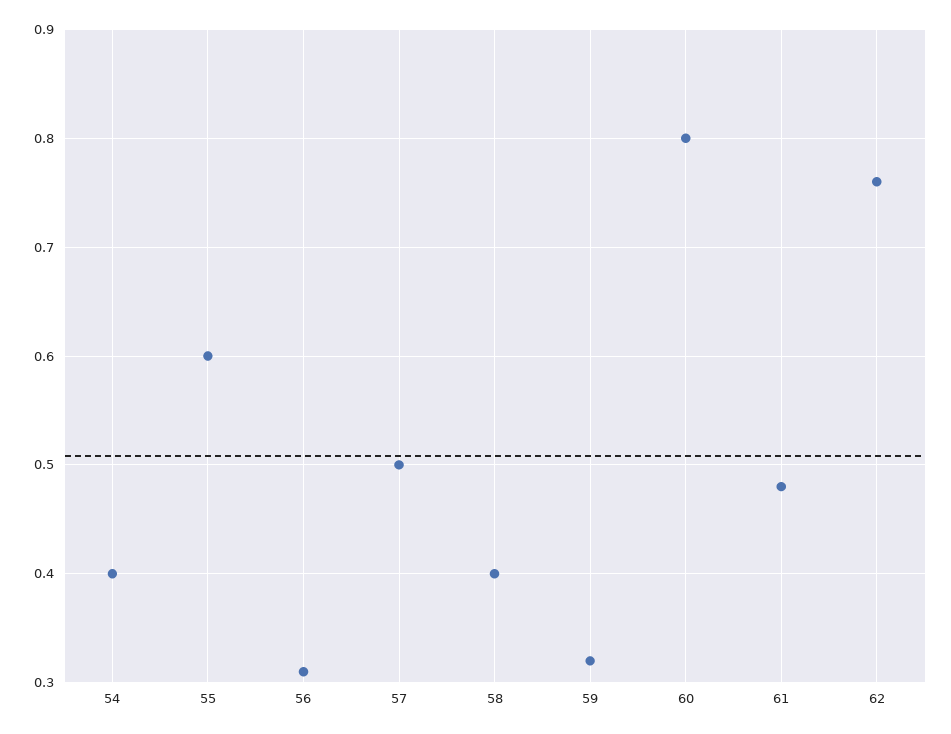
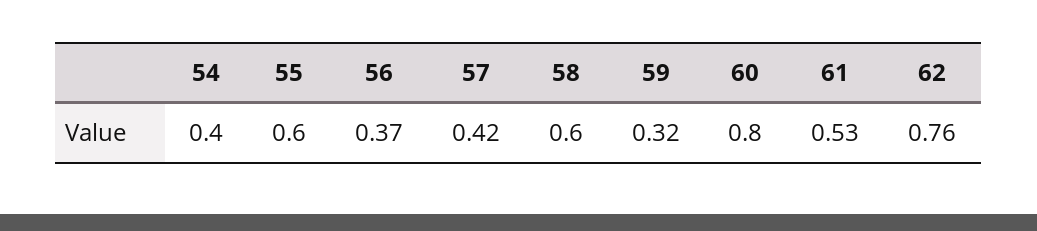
56: 0.31 -> 0.37
57: 0.5 -> 0.42
58: 0.4 -> 0.6
61: 0.48 -> 0.53

